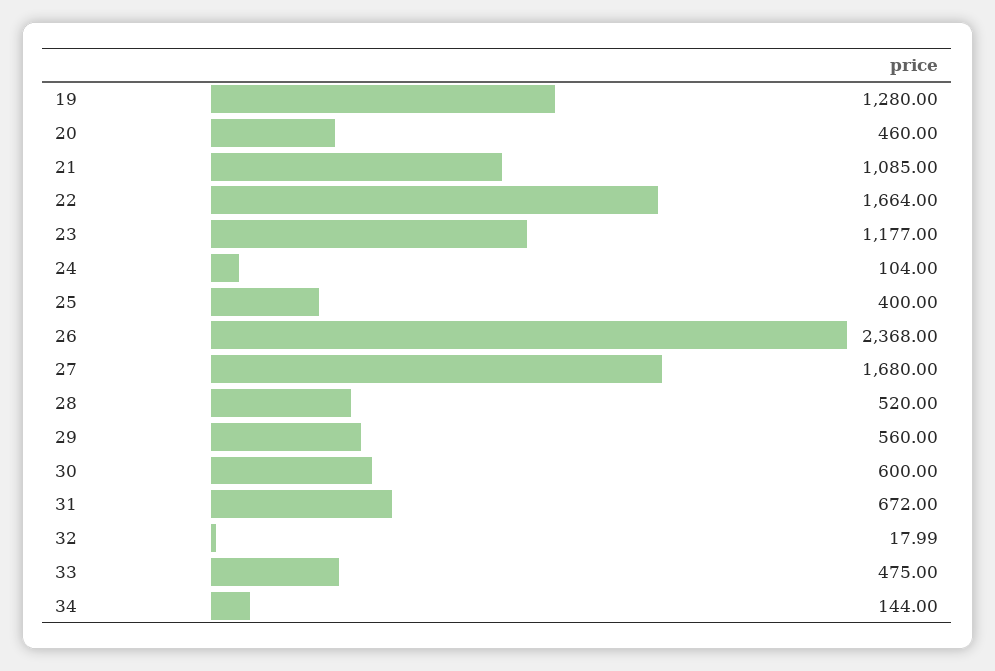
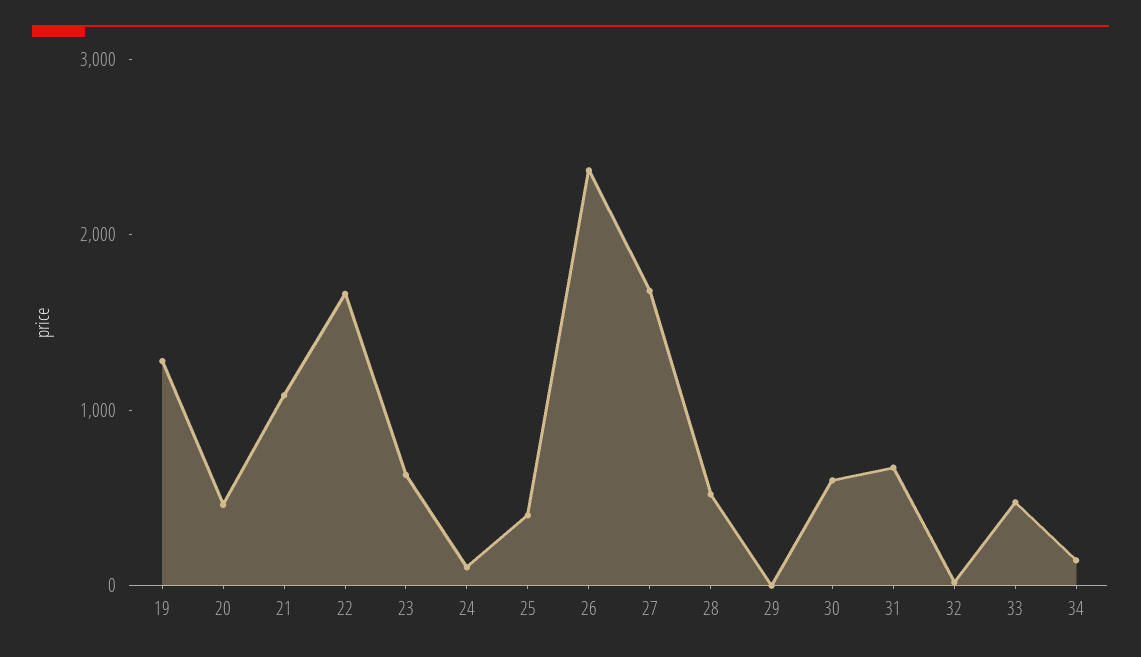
23: 1177 -> 600
29: 560 -> 0

